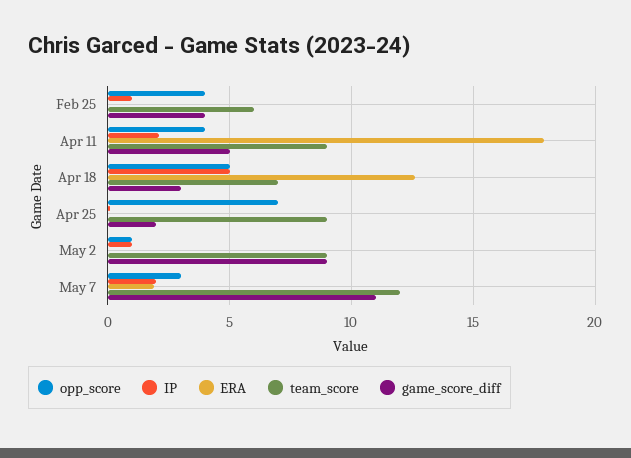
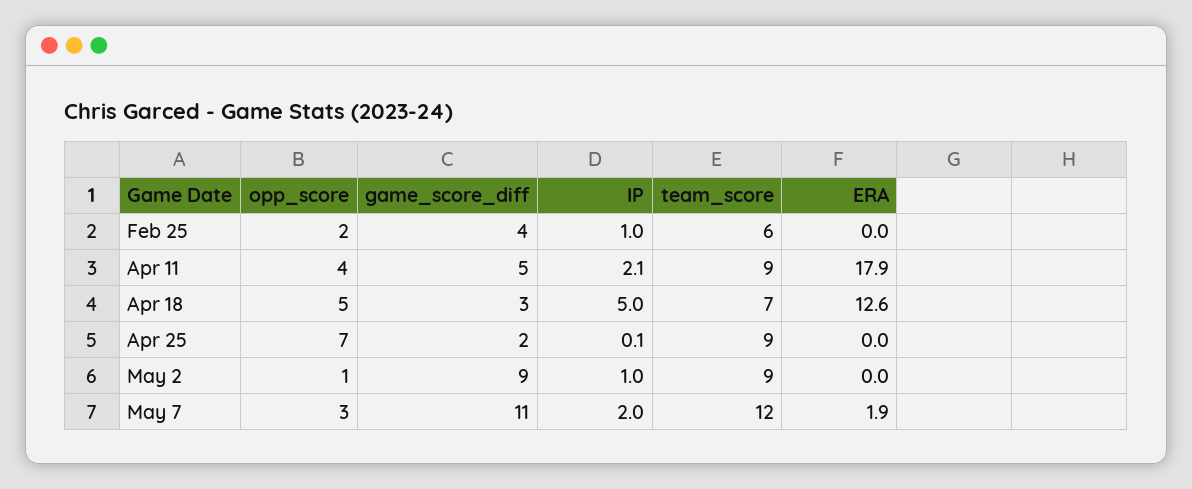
opp_score, Feb 25: 4 -> 2

